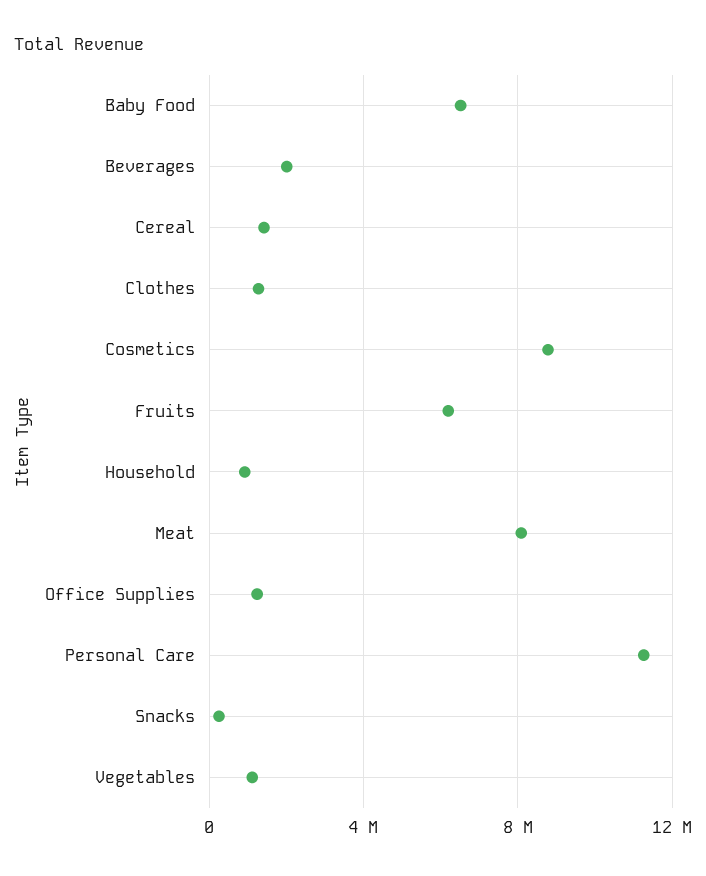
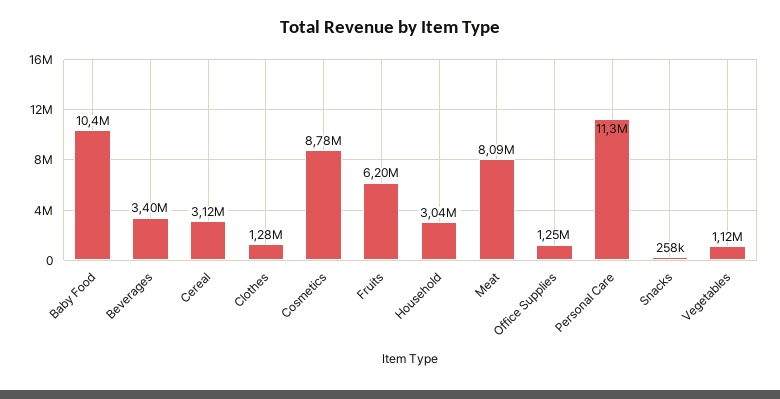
Baby Food: 6500000 -> 10400000
Beverages: 2000000 -> 3400000
Cereal: 1500000 -> 3120000
Household: 1000000 -> 3040000

